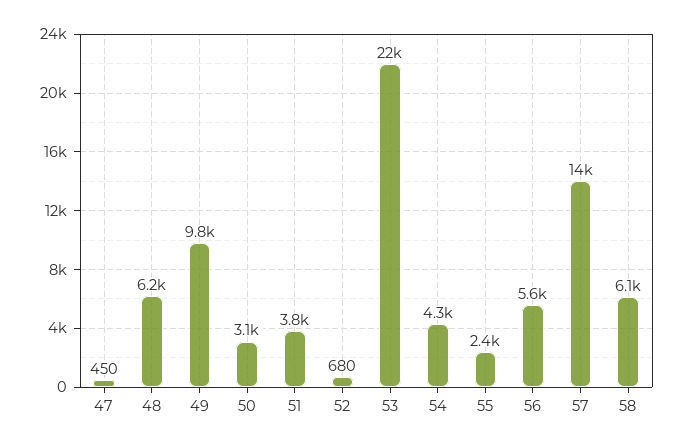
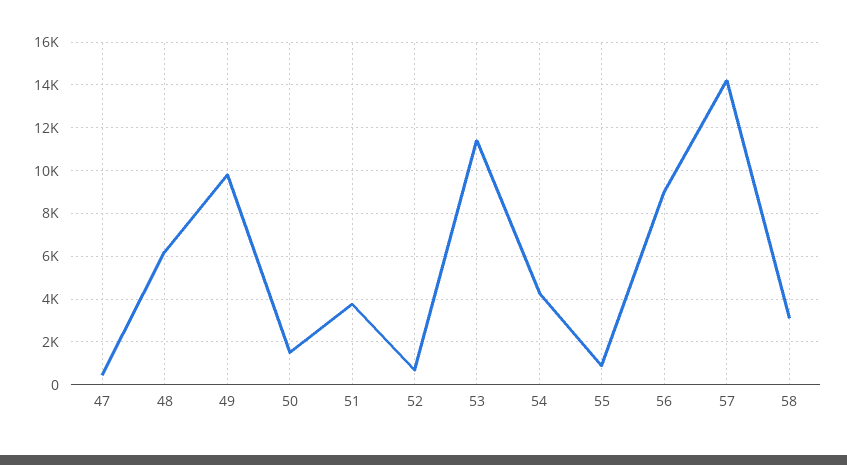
50: 3100 -> 1500
53: 22000 -> 11500
55: 2400 -> 1000
56: 5600 -> 9000
58: 6100 -> 3000

